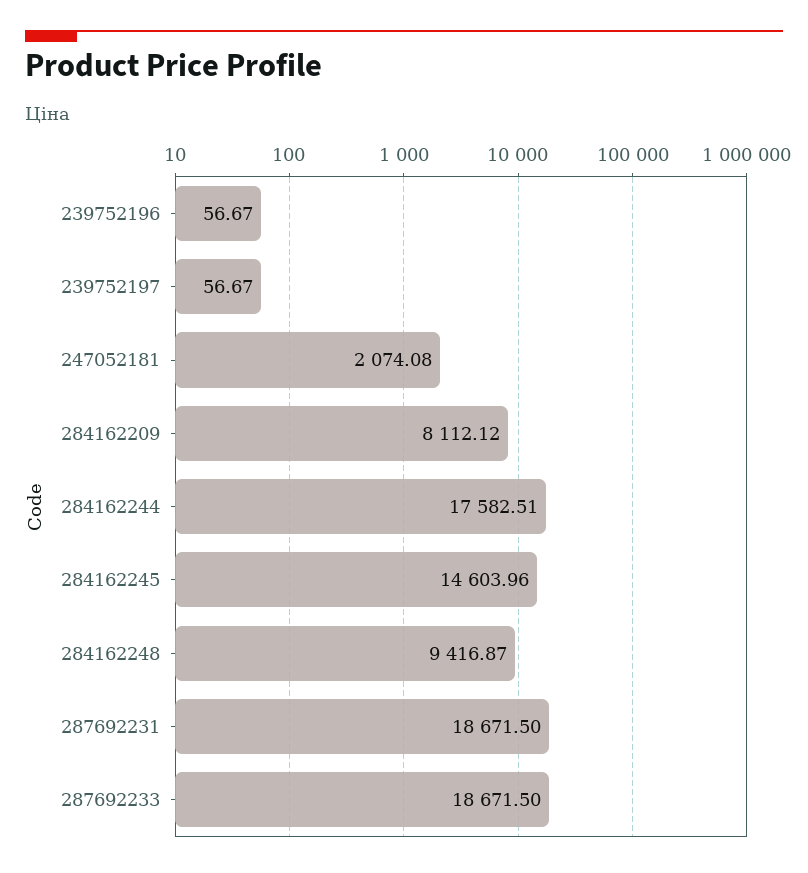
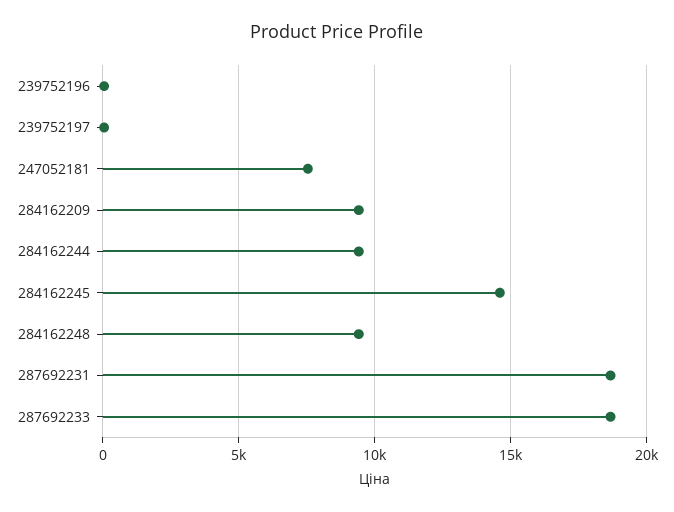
247052181: 2074.08 -> 7500
284162209: 8112.12 -> 9500
284162244: 17582.51 -> 9500

